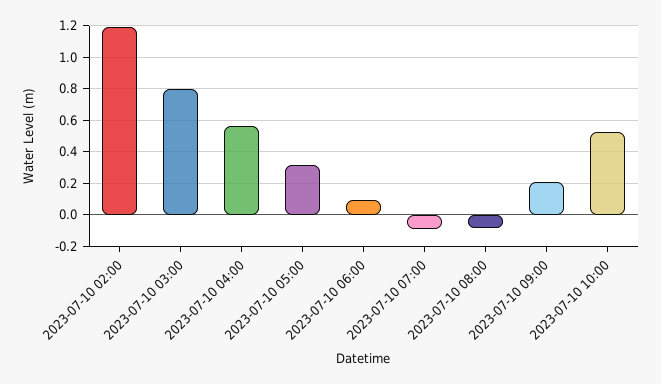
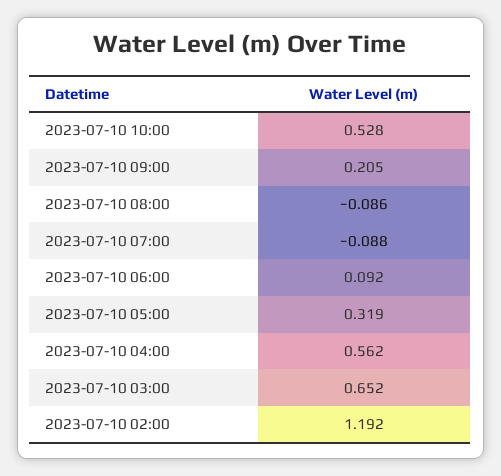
2023-07-10 03:00: 0.8 -> 0.652

